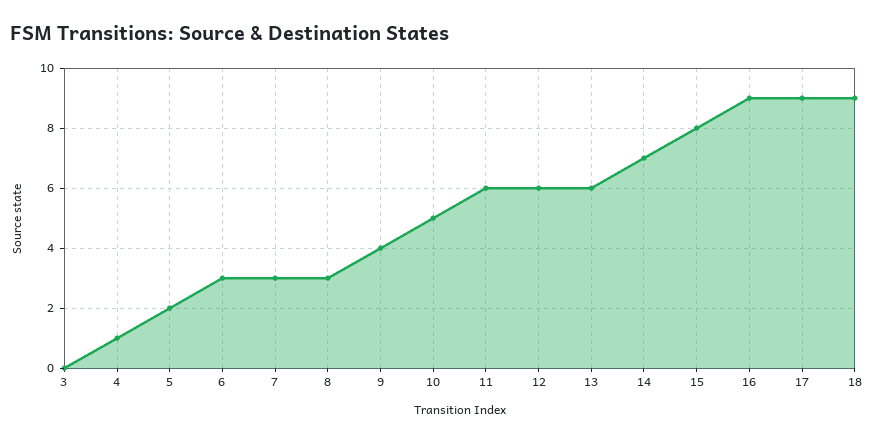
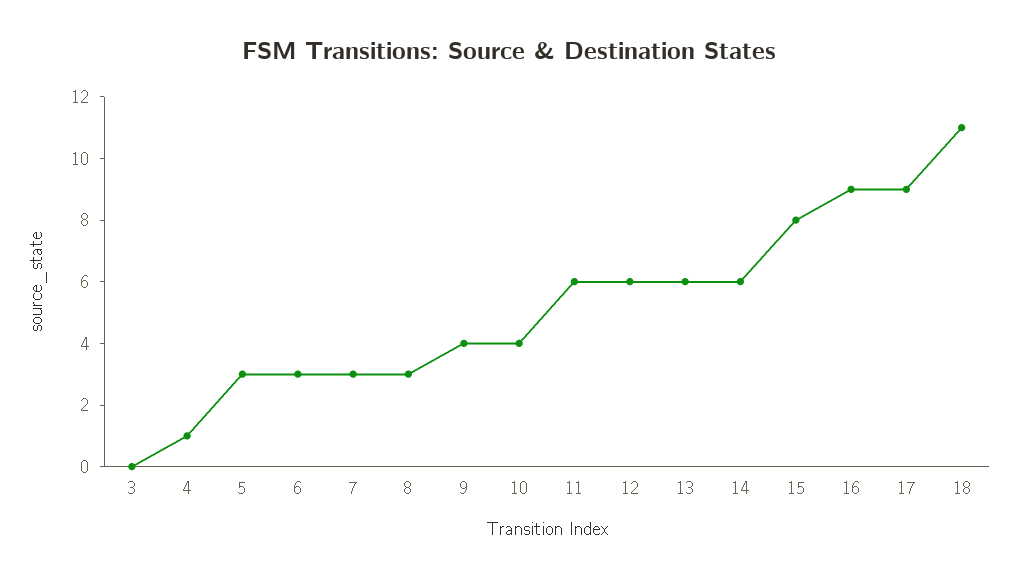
5: 2 -> 3
10: 5 -> 4
14: 7 -> 6
18: 9 -> 11

